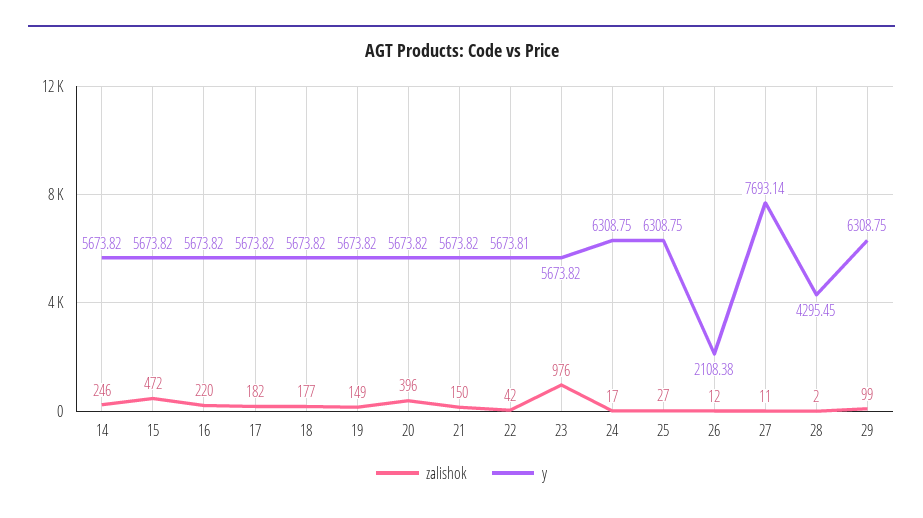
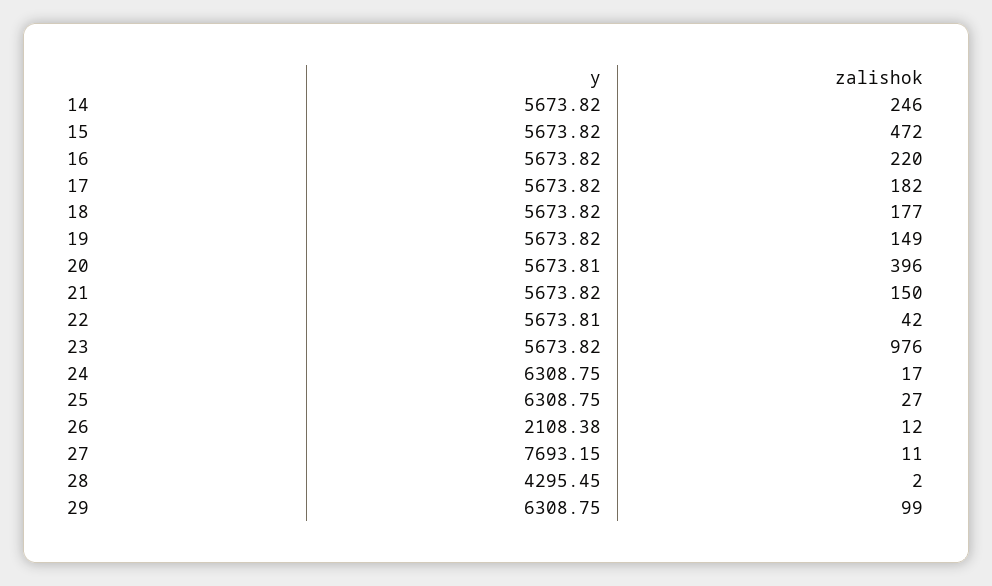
y, 20: 5673.82 -> 5673.81
y, 27: 7693.14 -> 7693.15

